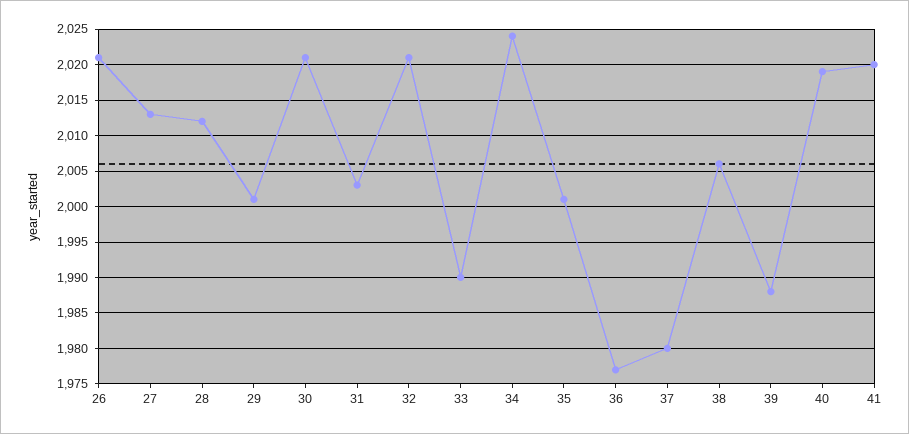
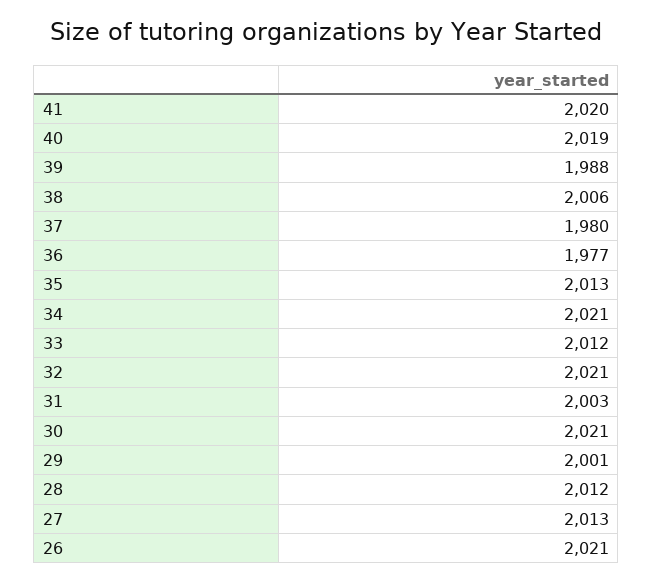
33: 1990 -> 2012
34: 2024 -> 2021
35: 2001 -> 2013

